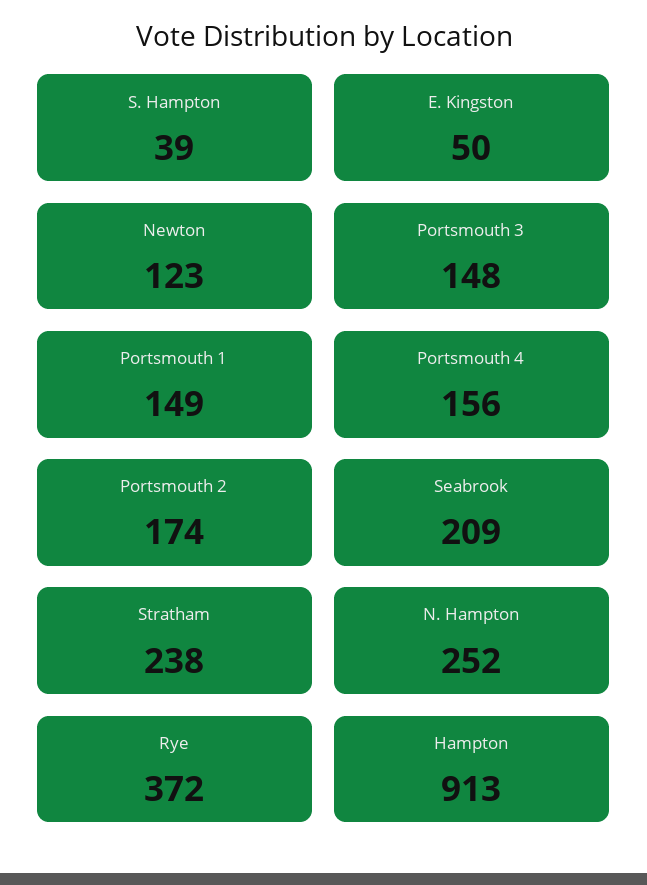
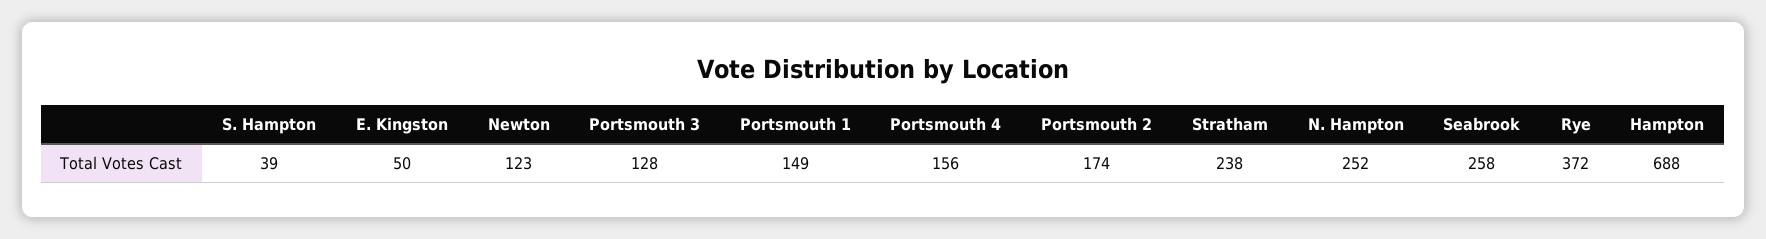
Portsmouth 3: 148 -> 128
Seabrook: 209 -> 258
Hampton: 913 -> 688

